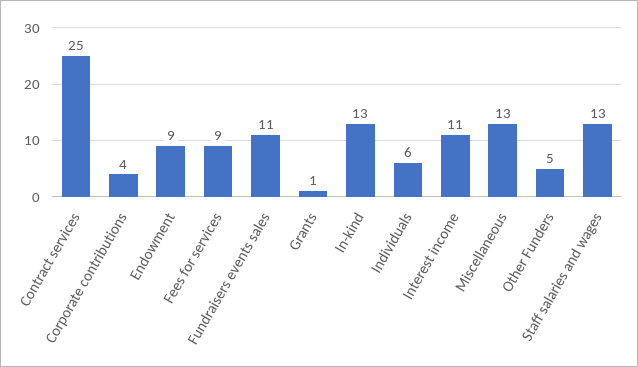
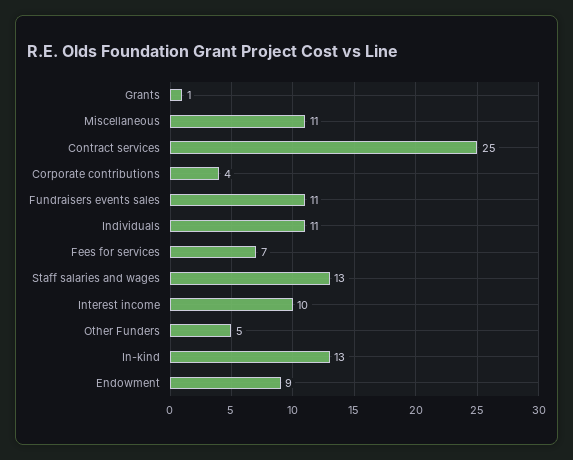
Fees for services: 9 -> 7
Individuals: 6 -> 11
Interest income: 11 -> 10
Miscellaneous: 13 -> 11

